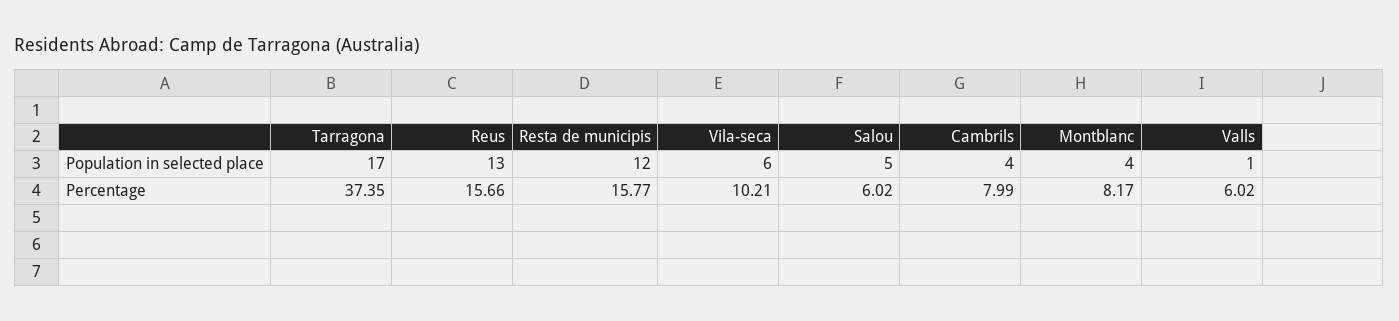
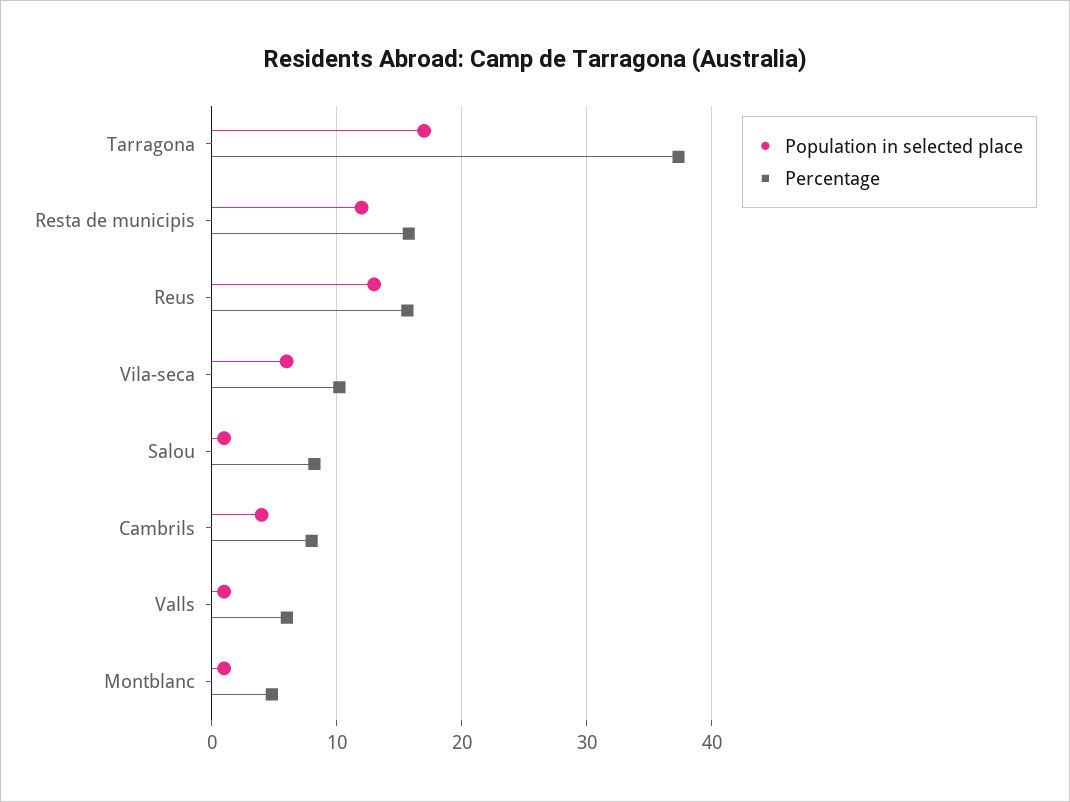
Population in selected place, Salou: 5 -> 1
Population in selected place, Montblanc: 4 -> 1
Percentage, Salou: 6.02 -> 8
Percentage, Montblanc: 8.17 -> 5

